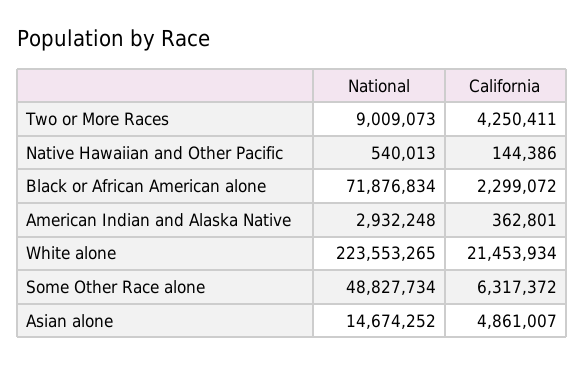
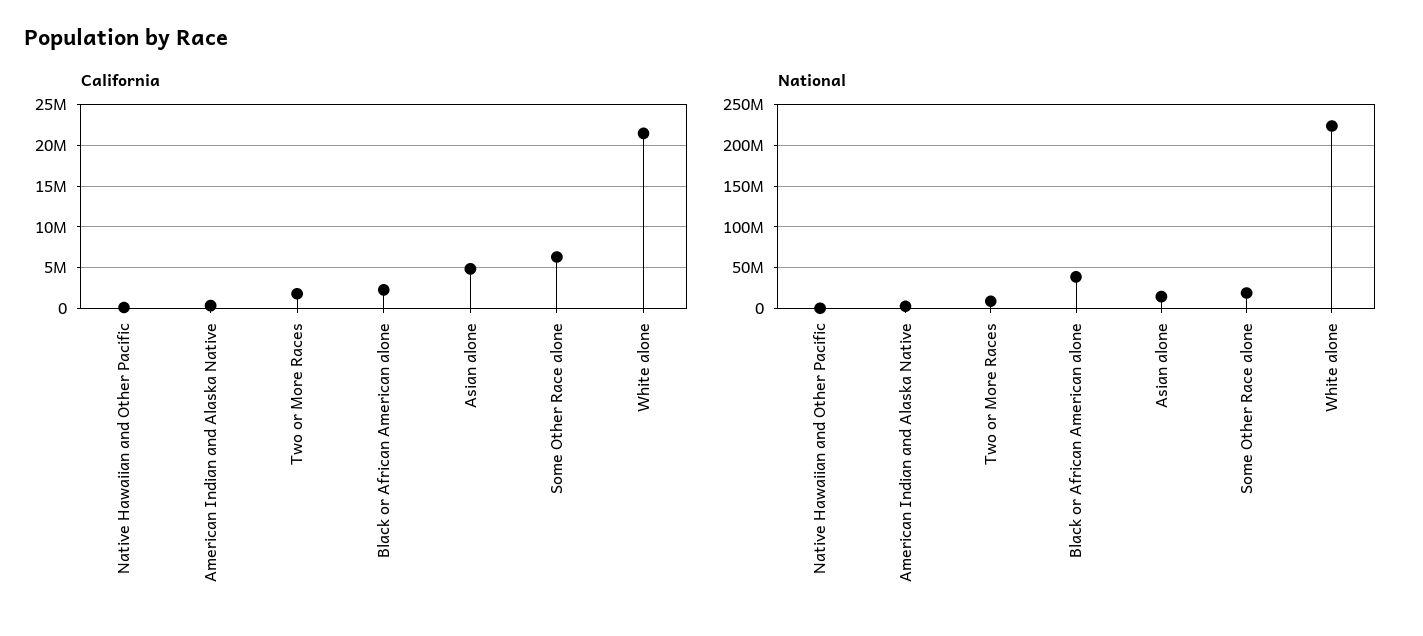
California, Two or More Races: 4250411 -> 2000000
National, Black or African American alone: 71876834 -> 40000000
National, Some Other Race alone: 48827734 -> 20000000

